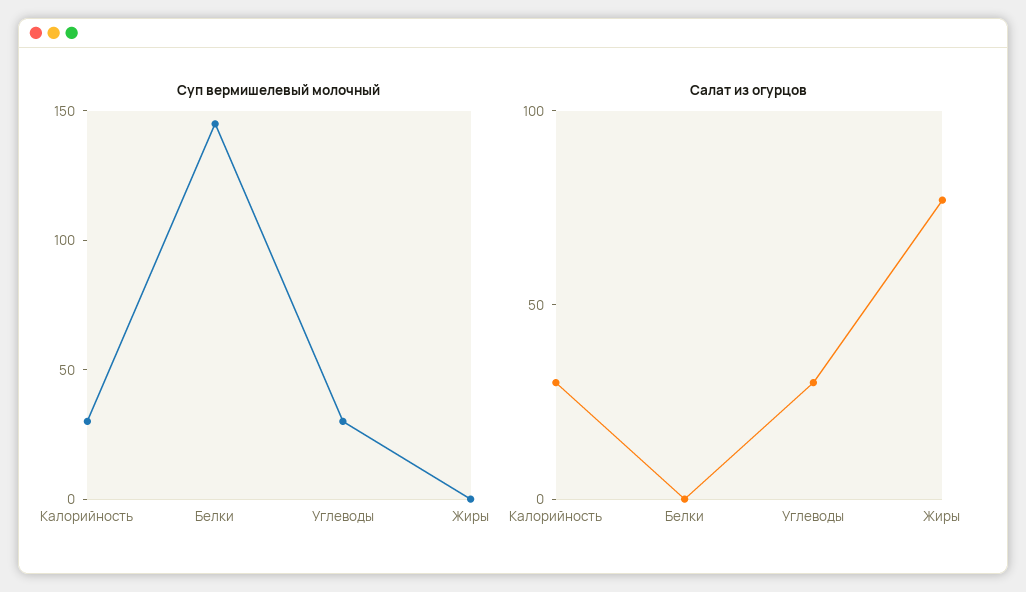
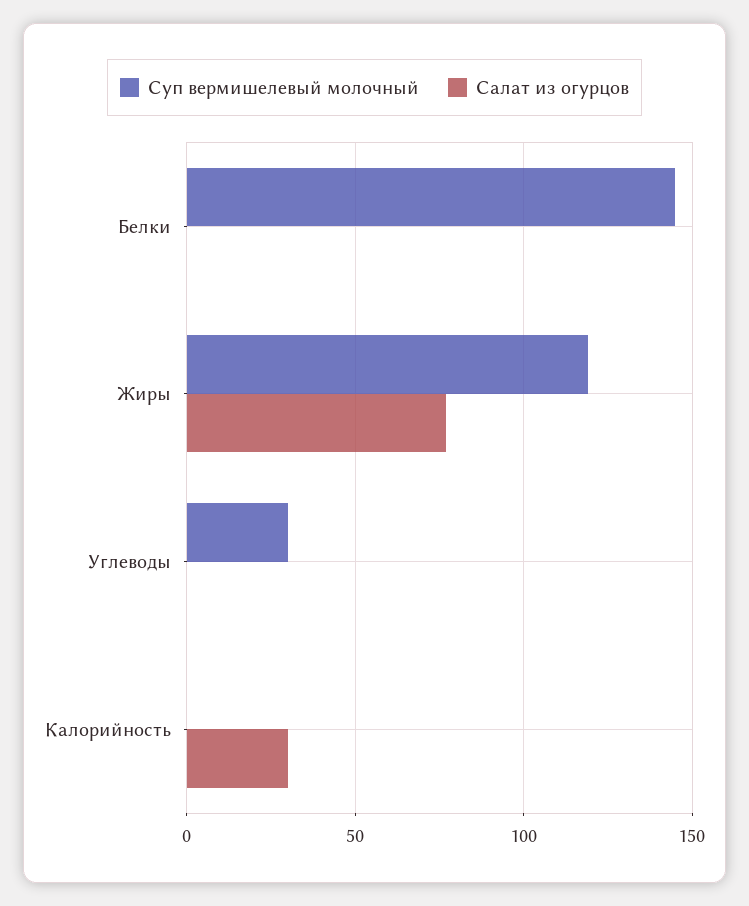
Суп вермишелевый молочный, Калорийность: 30 -> 0
Суп вермишелевый молочный, Жиры: 0 -> 120
Салат из огурцов, Углеводы: 30 -> 0

